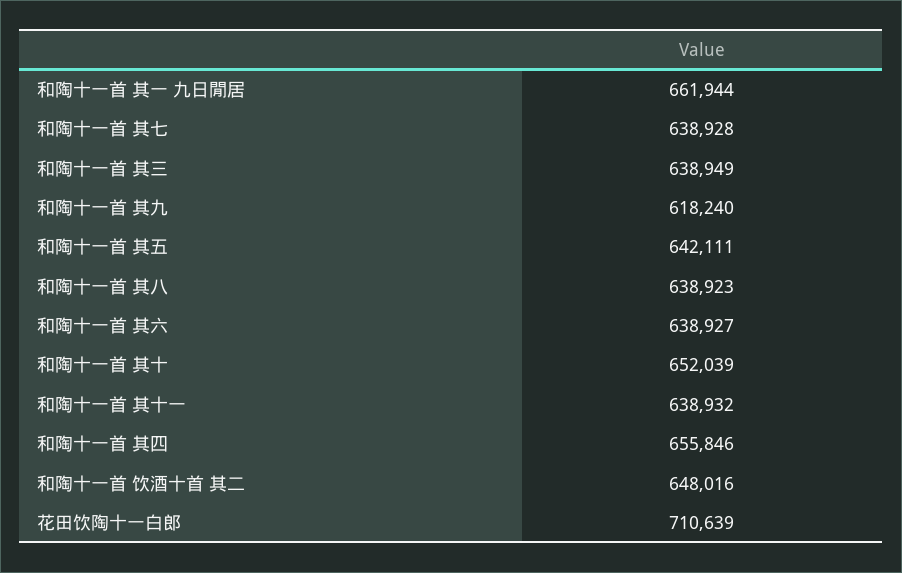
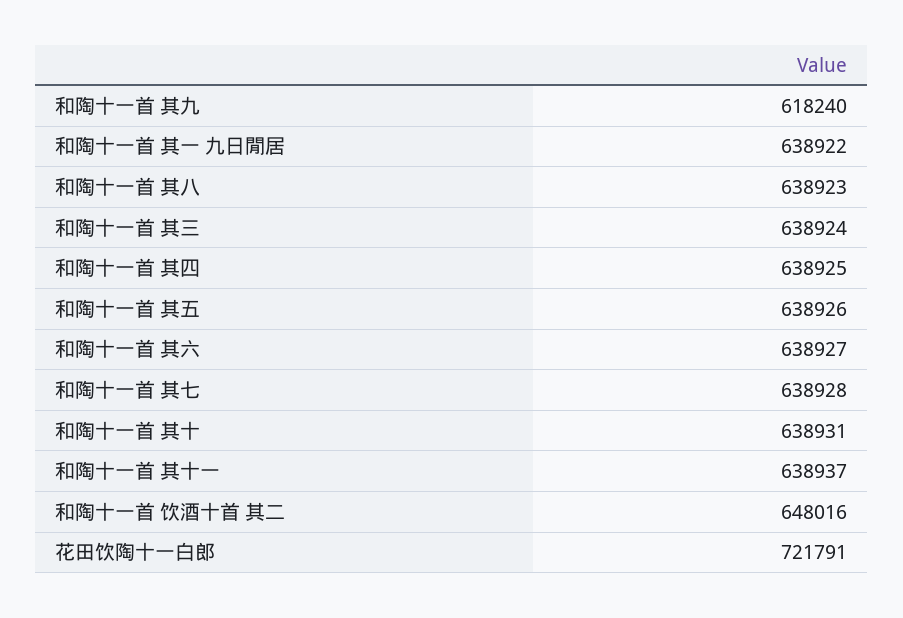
和陶十一首 其一 九日閒居: 661944 -> 638922
和陶十一首 其三: 638949 -> 638924
和陶十一首 其五: 642111 -> 638926
和陶十一首 其十: 652039 -> 638931
和陶十一首 其十一: 638932 -> 638937
和陶十一首 其四: 655846 -> 638925
花田饮陶十一白郎: 710639 -> 721791

